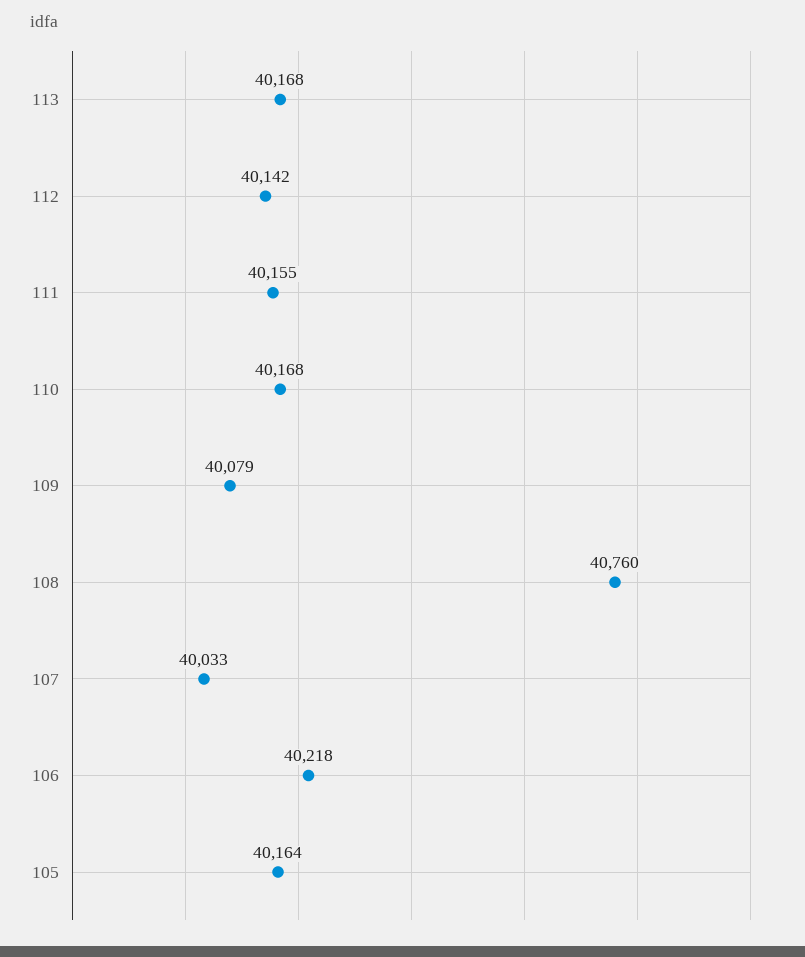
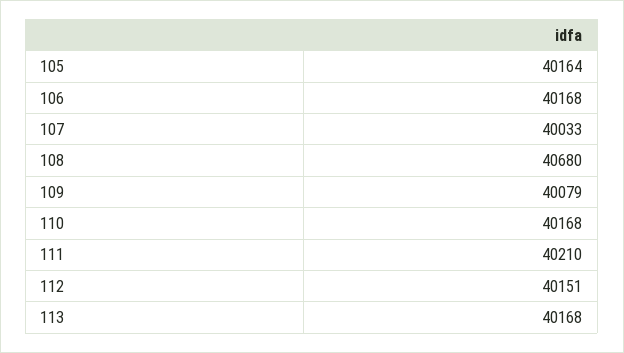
112: 40142 -> 40151
111: 40155 -> 40210
108: 40760 -> 40680
106: 40218 -> 40168

